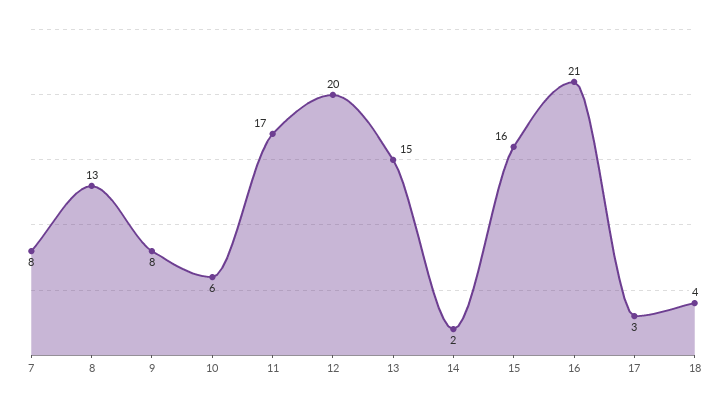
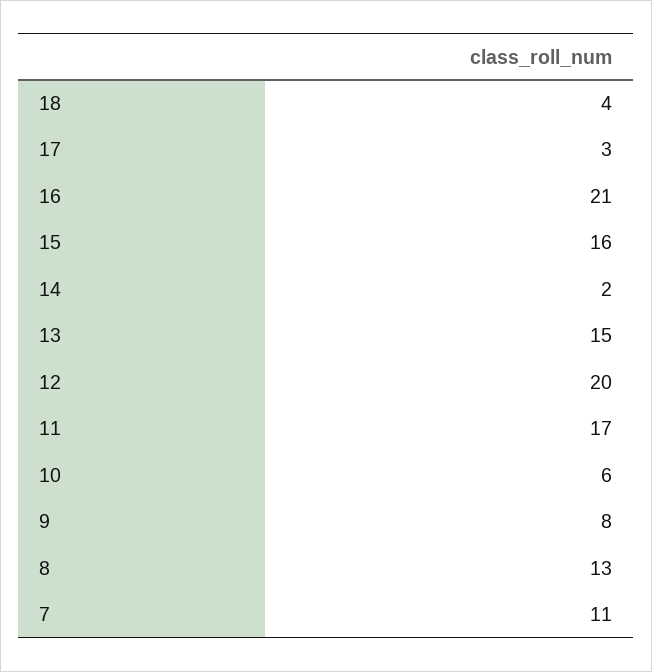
7: 8 -> 11

